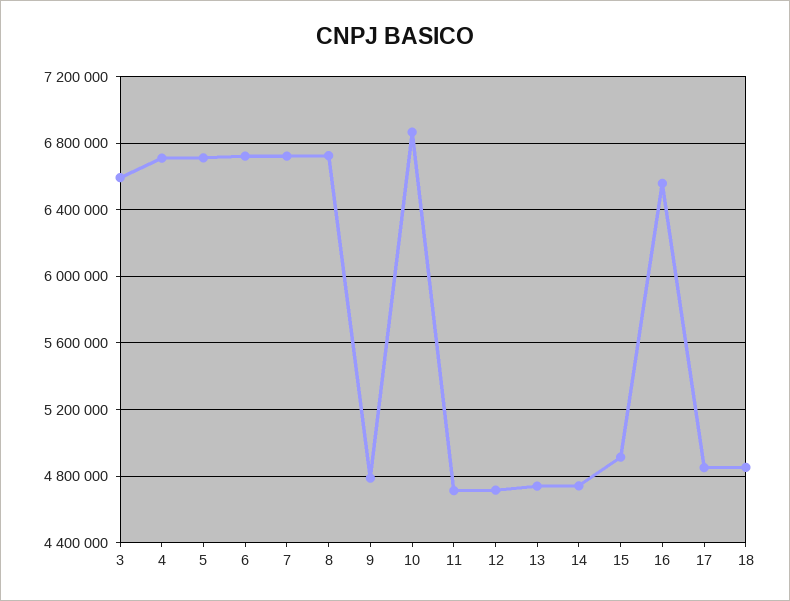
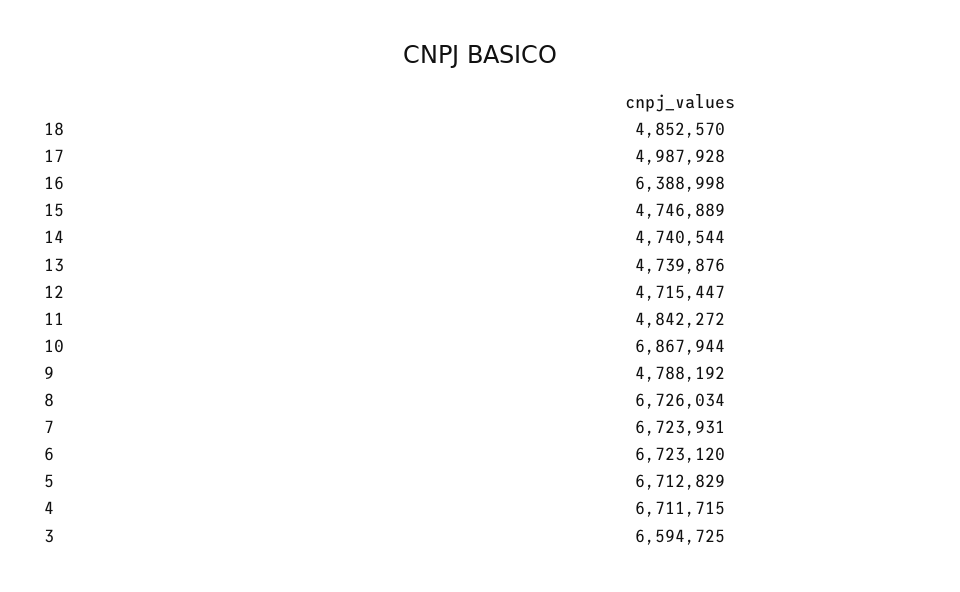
11: 4700000 -> 4842272
15: 4900000 -> 4746889
16: 6550000 -> 6388998
17: 4850000 -> 4987928

